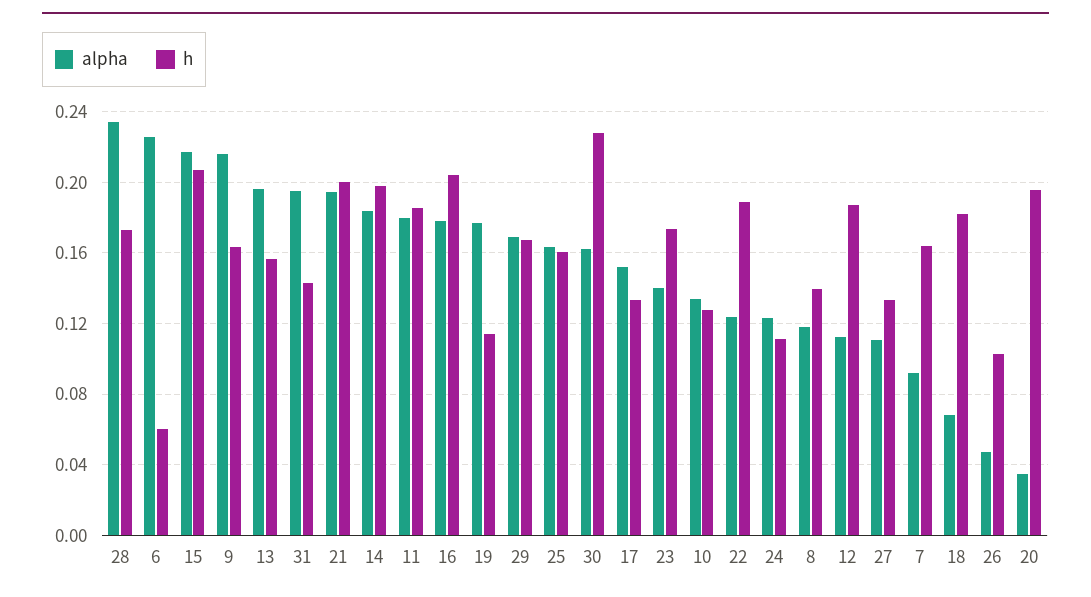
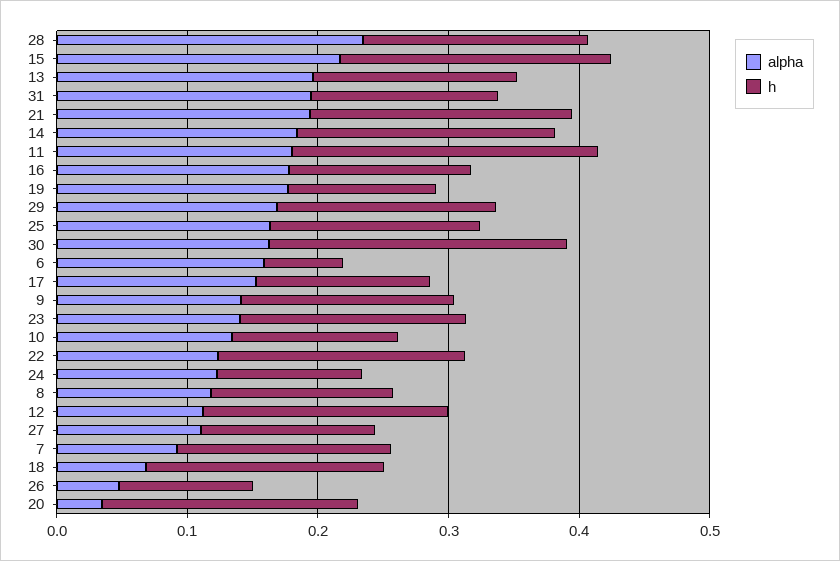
alpha, 6: 0.225 -> 0.16
alpha, 9: 0.215 -> 0.14
h, 11: 0.185 -> 0.24
h, 16: 0.205 -> 0.14

